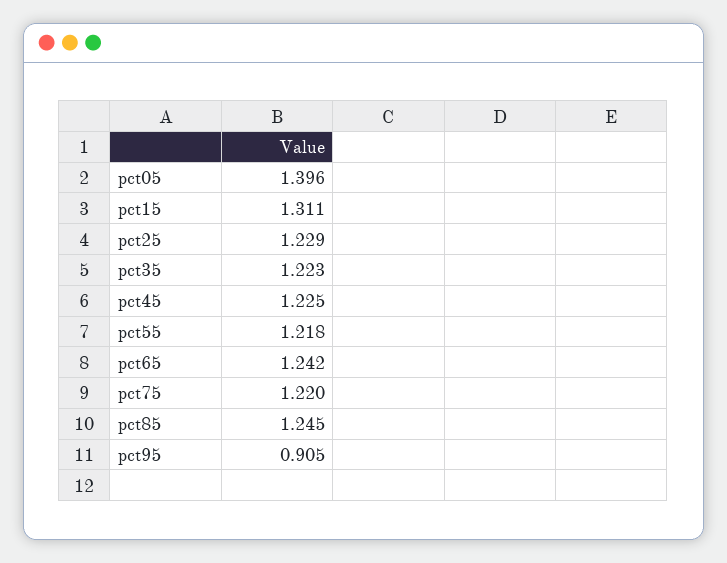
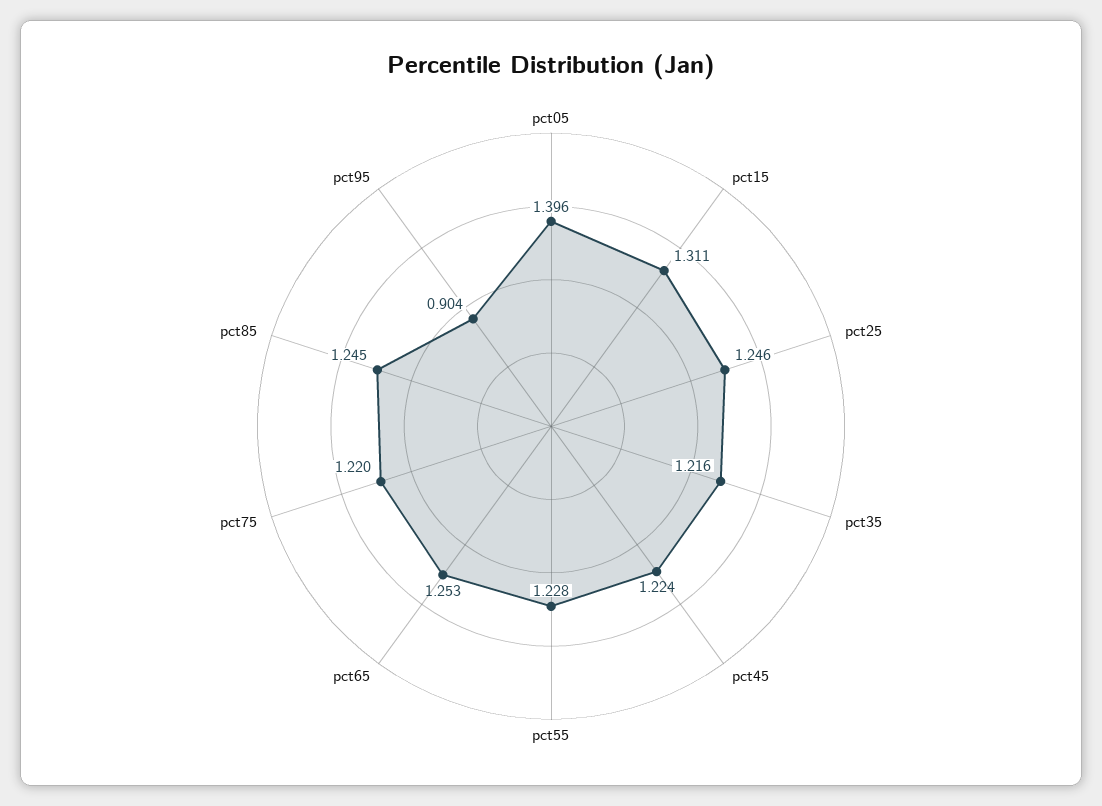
pct25: 1.229 -> 1.246
pct35: 1.223 -> 1.216
pct45: 1.225 -> 1.224
pct55: 1.218 -> 1.228
pct65: 1.242 -> 1.253
pct95: 0.905 -> 0.904

